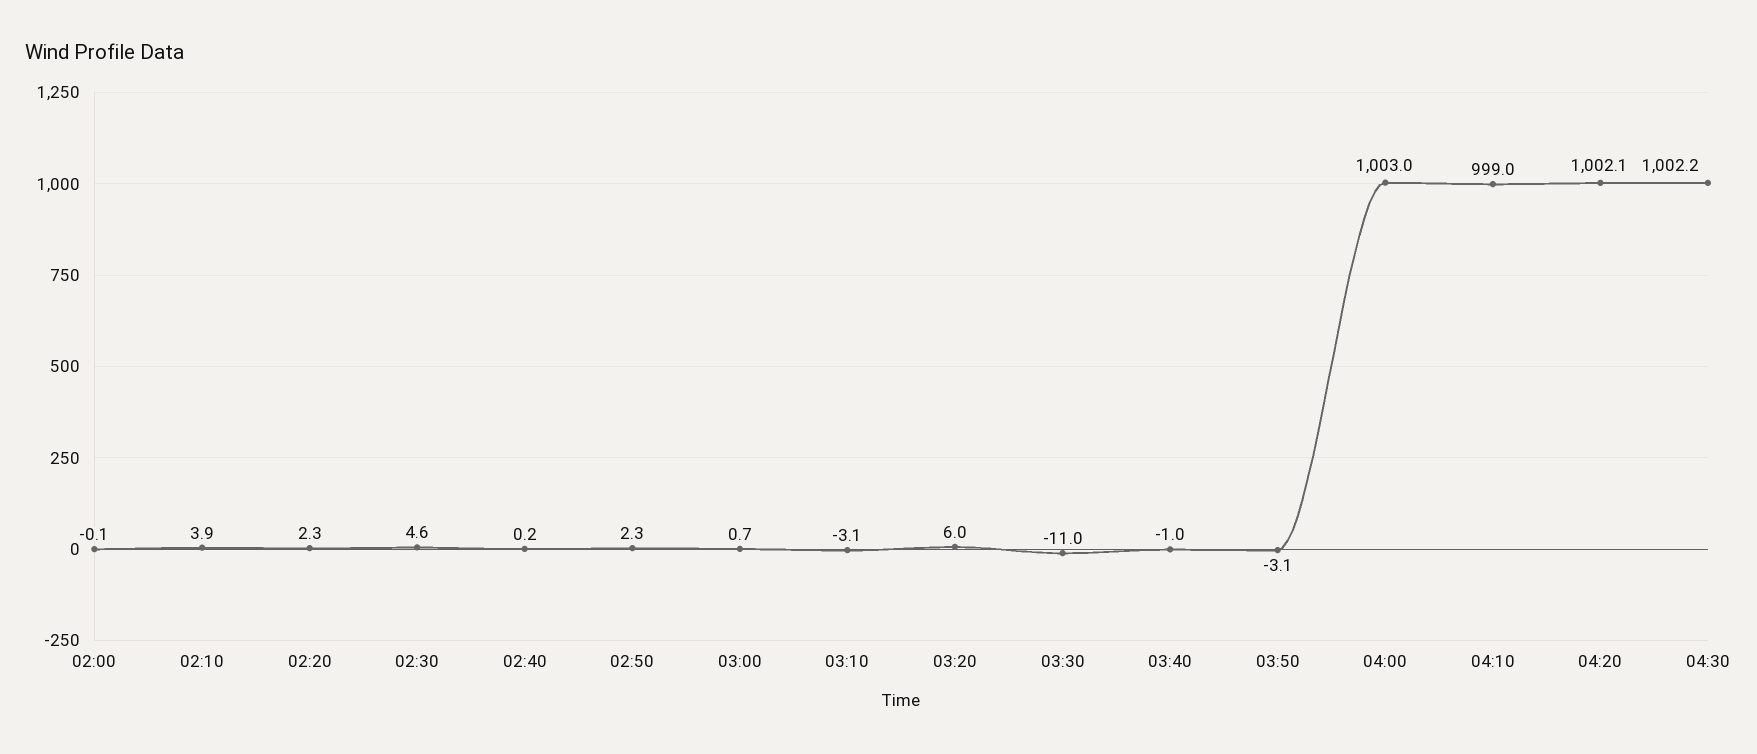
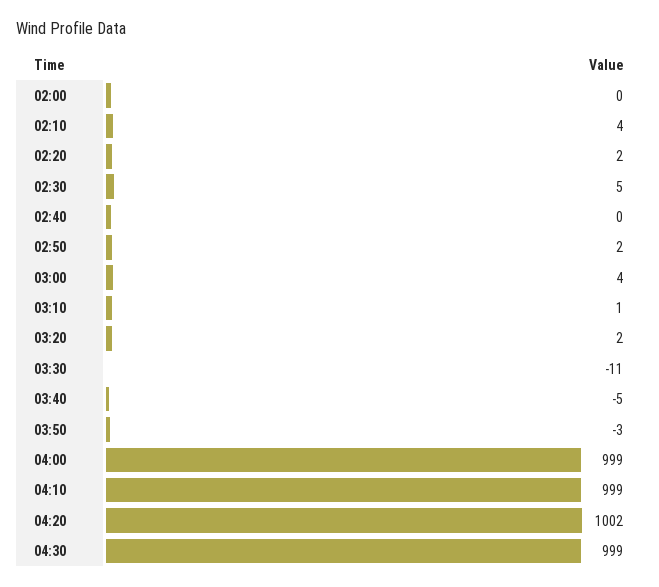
03:00: 0.7 -> 4
03:10: -3.1 -> 1
03:20: 6 -> 2
03:40: -1 -> -5
04:00: 1003 -> 999
04:30: 1002.2 -> 999

